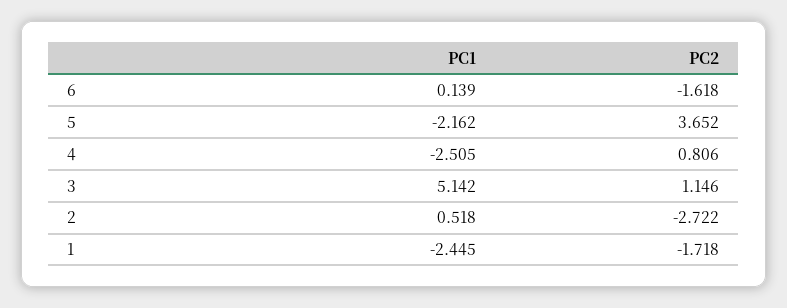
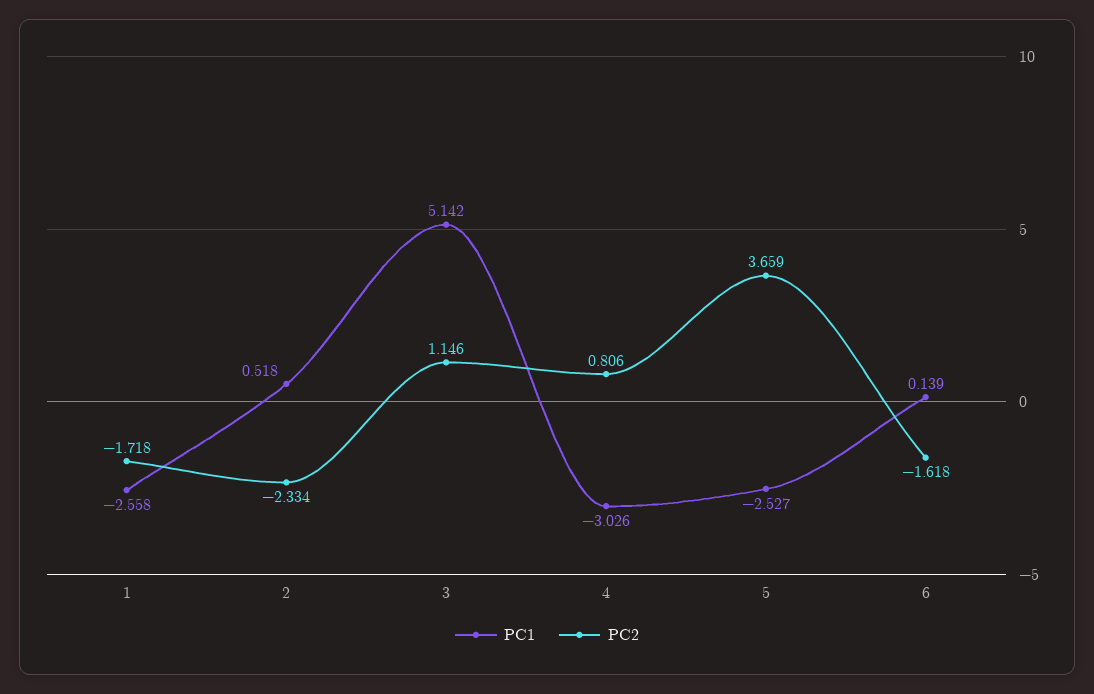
PC1, 5: -2.162 -> -2.527
PC2, 5: 3.652 -> 3.659
PC1, 4: -2.505 -> -3.026
PC2, 2: -2.722 -> -2.334
PC1, 1: -2.445 -> -2.558

